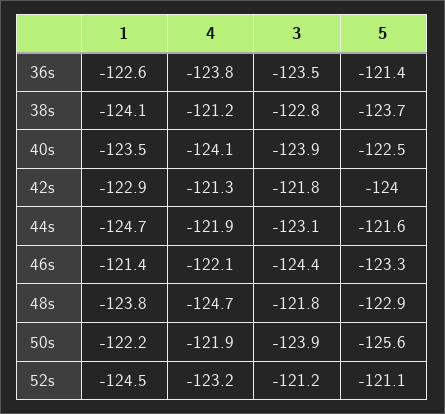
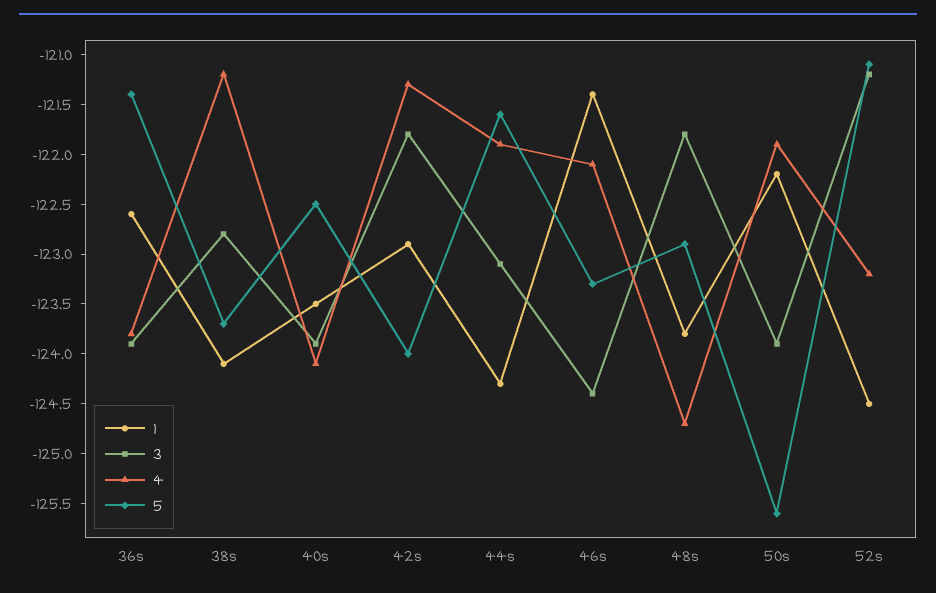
3, 36s: -123.5 -> -123.9
1, 44s: -124.7 -> -124.3

